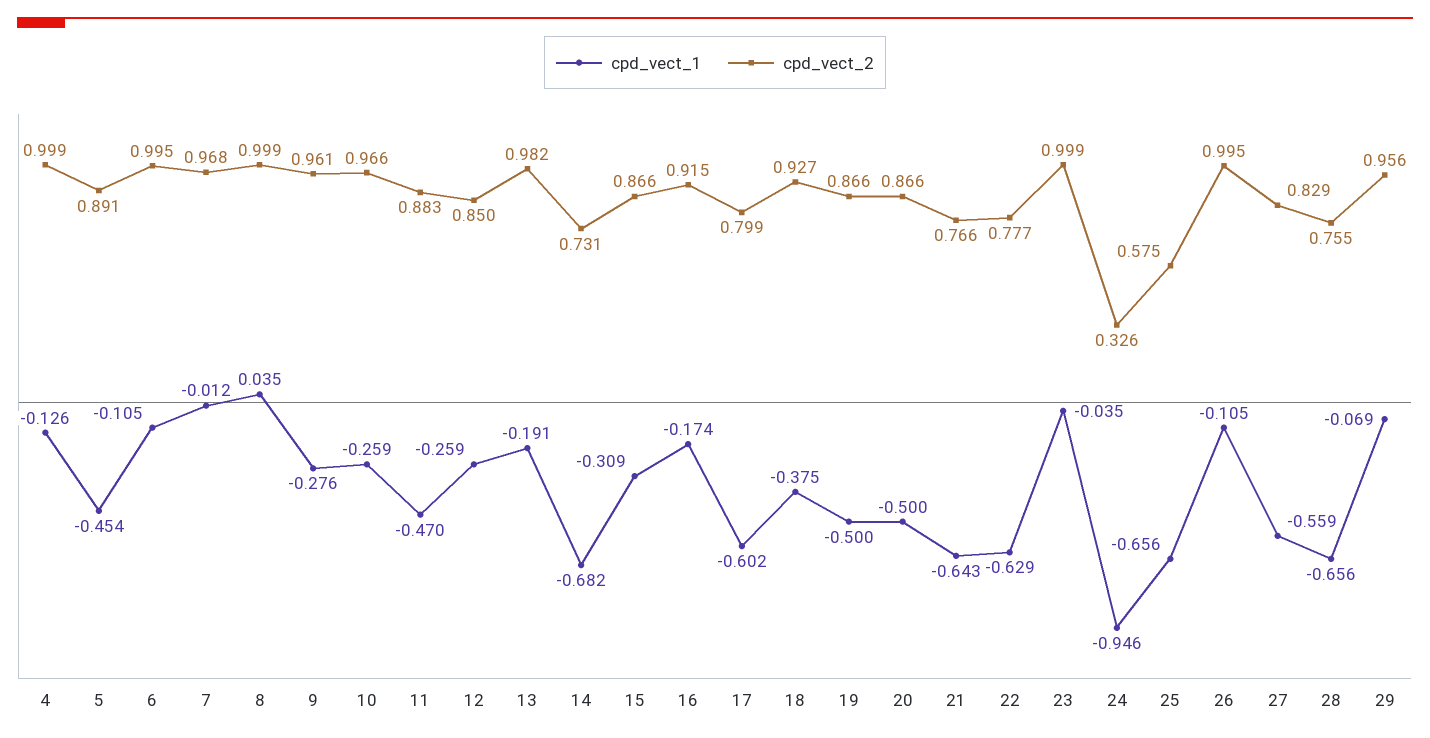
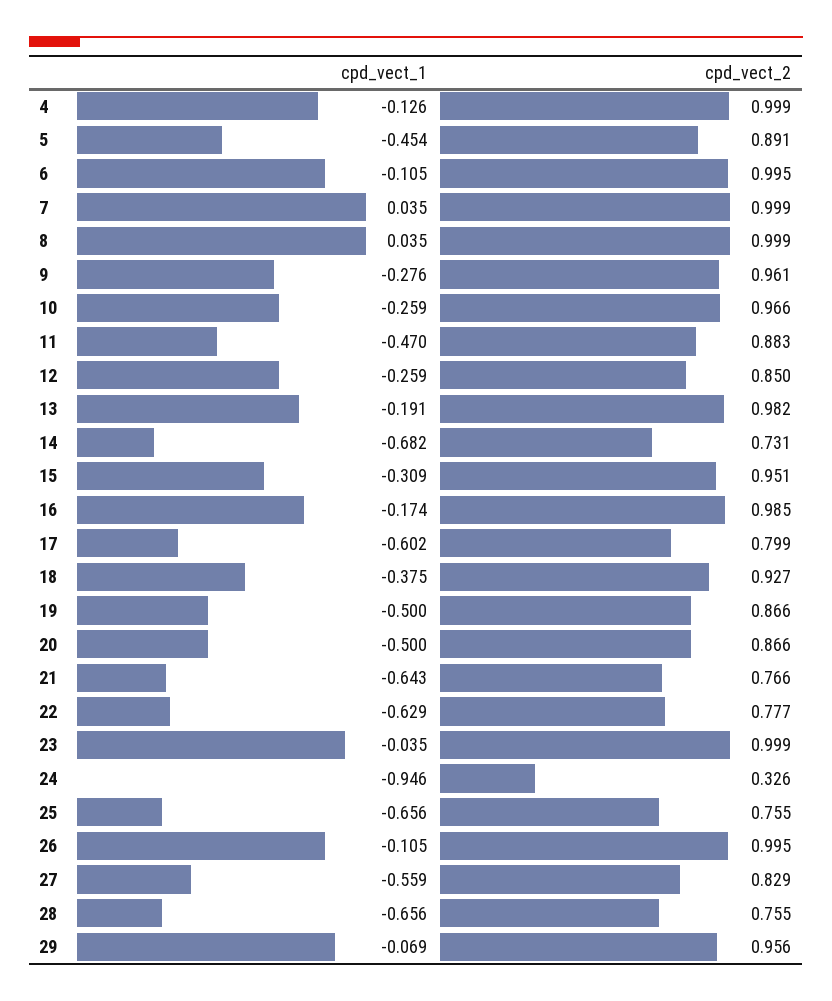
cpd_vect_1, 7: -0.012 -> 0.035
cpd_vect_2, 7: 0.968 -> 0.999
cpd_vect_2, 15: 0.866 -> 0.951
cpd_vect_2, 16: 0.915 -> 0.985
cpd_vect_2, 25: 0.575 -> 0.755

